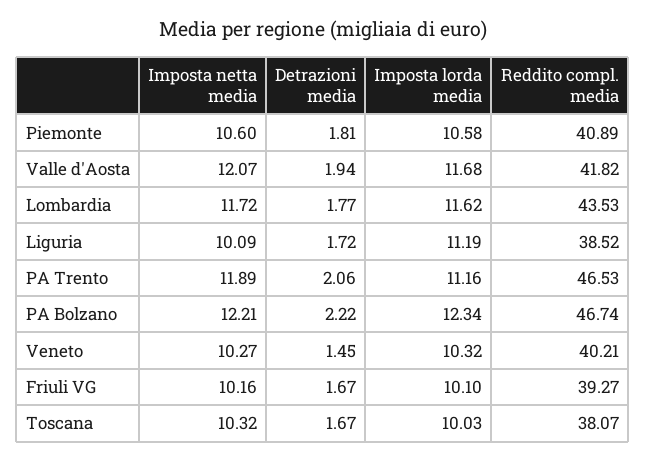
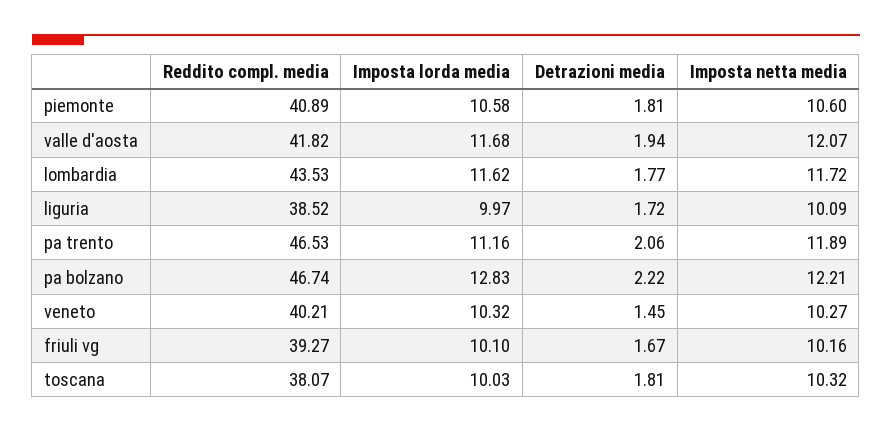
Imposta lorda media, Liguria: 11.19 -> 9.97
Imposta lorda media, PA Bolzano: 12.34 -> 12.83
Detrazioni media, Toscana: 1.67 -> 1.81

